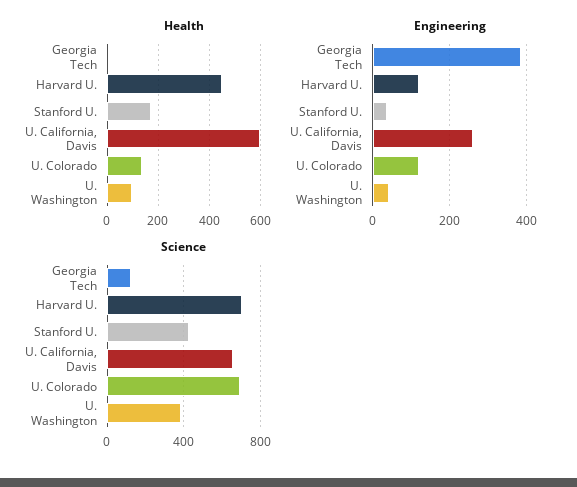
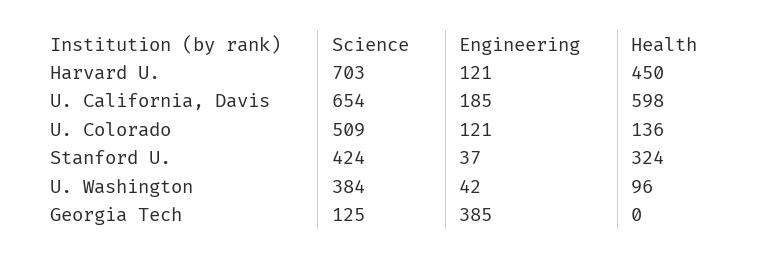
Health, Stanford U.: 175 -> 324
Engineering, U. California, Davis: 260 -> 185
Science, U. Colorado: 700 -> 509

